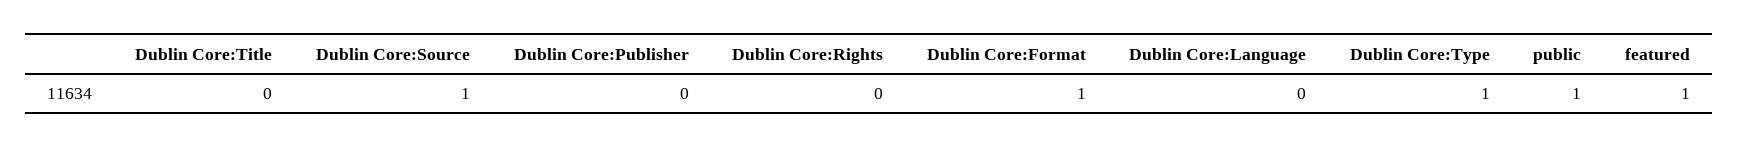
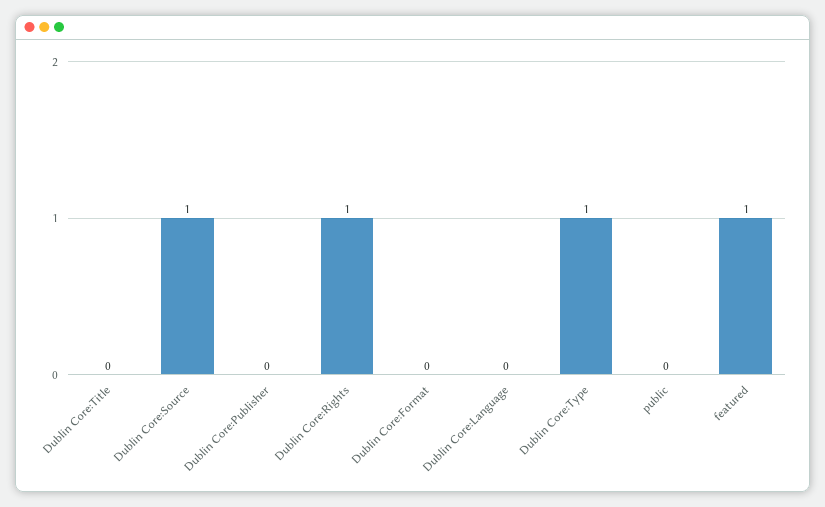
Dublin Core:Rights: 0 -> 1
Dublin Core:Format: 1 -> 0
public: 1 -> 0

